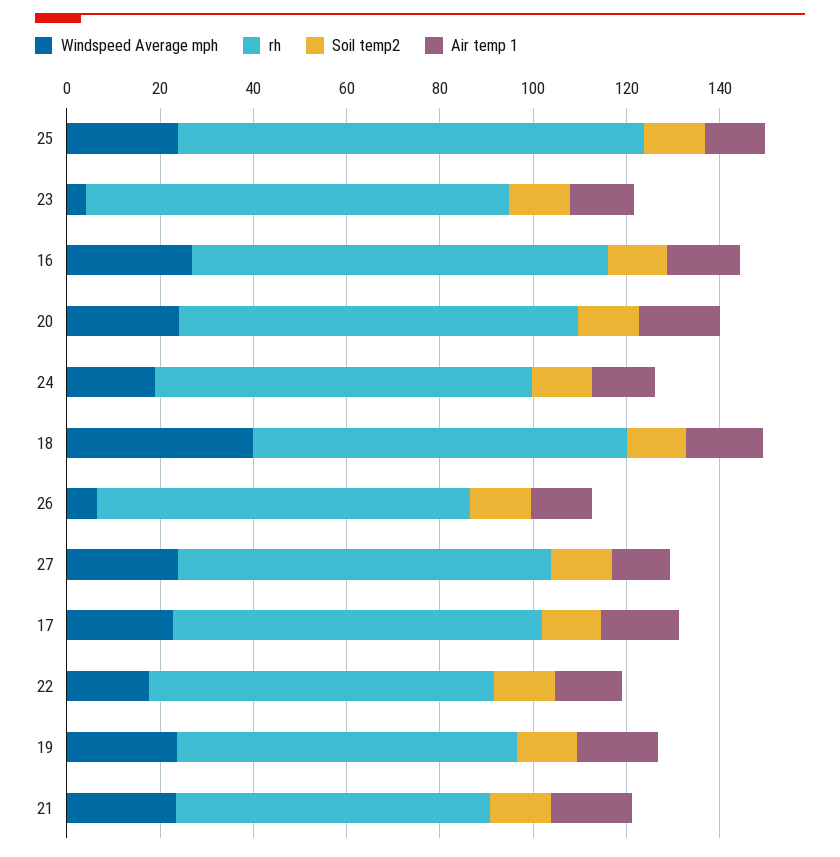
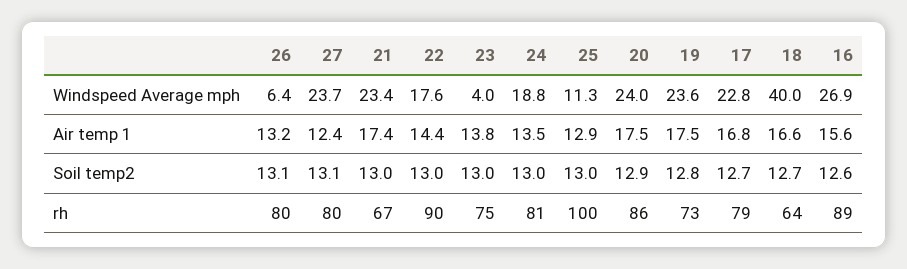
Windspeed Average mph, 25: 25 -> 11.3
rh, 23: 90 -> 75
rh, 18: 80 -> 64
rh, 22: 75 -> 90

